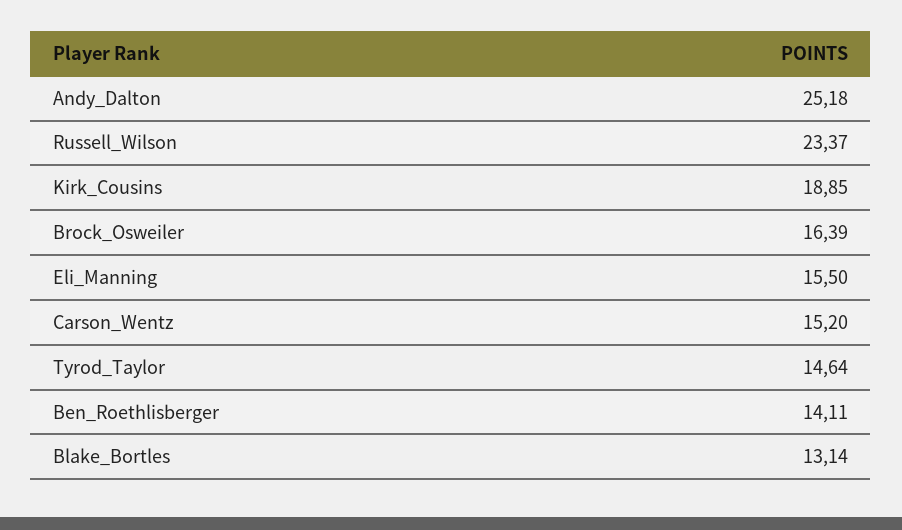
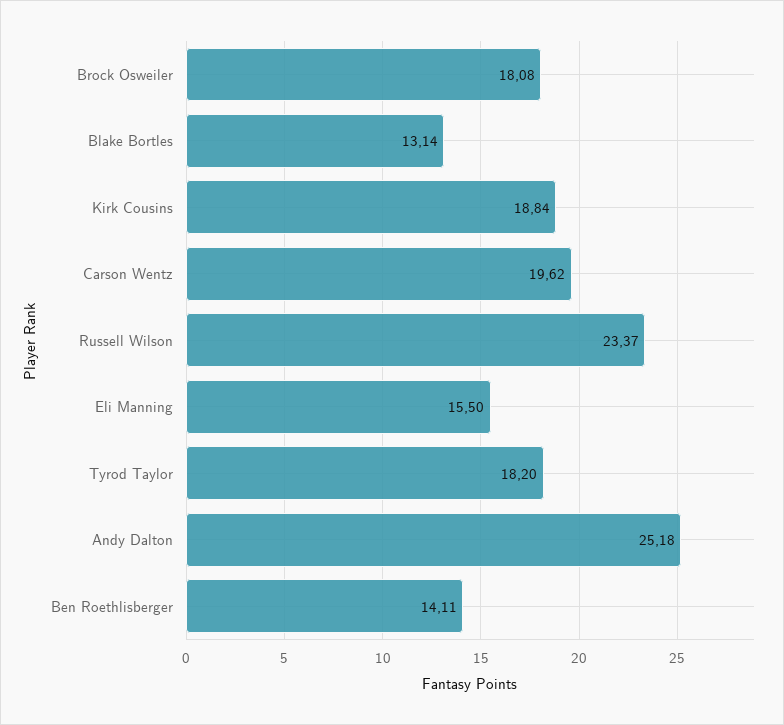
Kirk_Cousins: 18.85 -> 18.84
Brock_Osweiler: 16.39 -> 18.08
Carson_Wentz: 15.2 -> 19.62
Tyrod_Taylor: 14.64 -> 18.2

